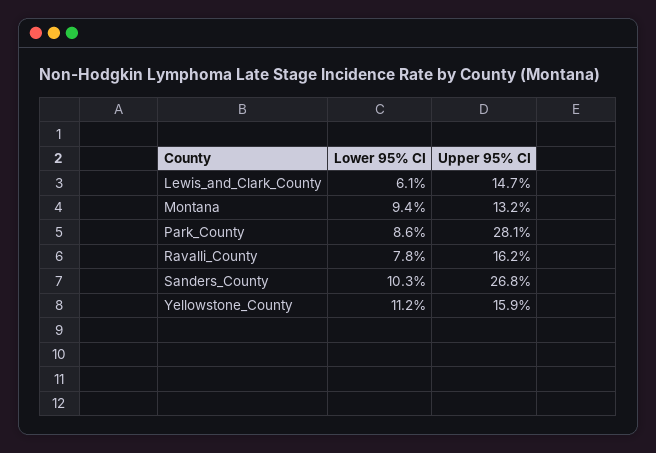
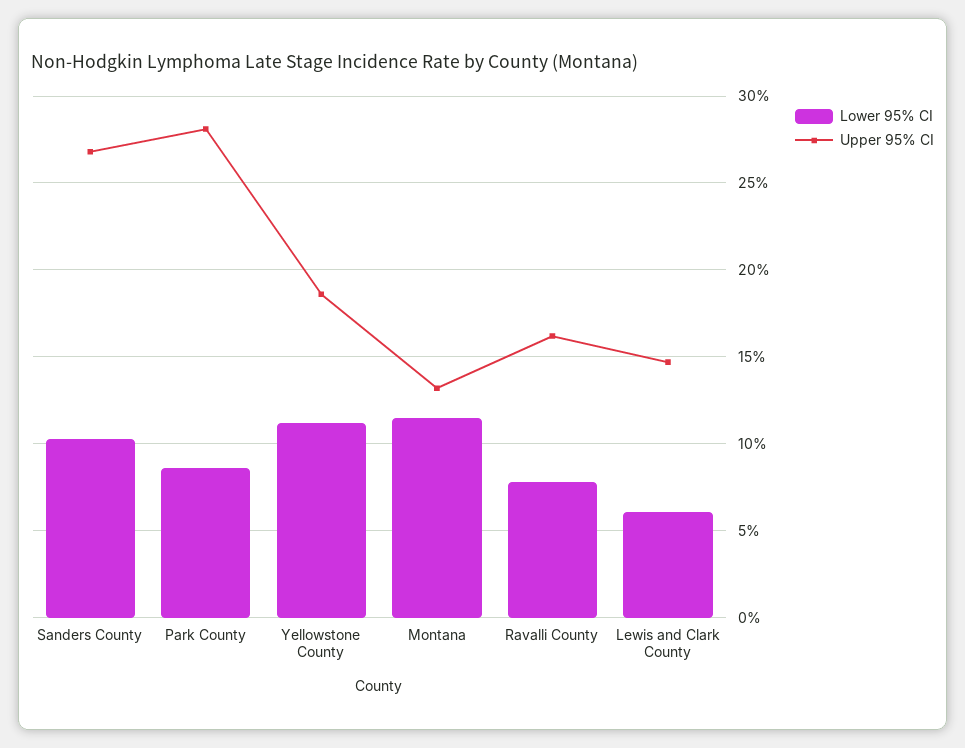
Lower 95% CI, Montana: 9.4 -> 11.5
Upper 95% CI, Yellowstone_County: 15.9 -> 18.5

